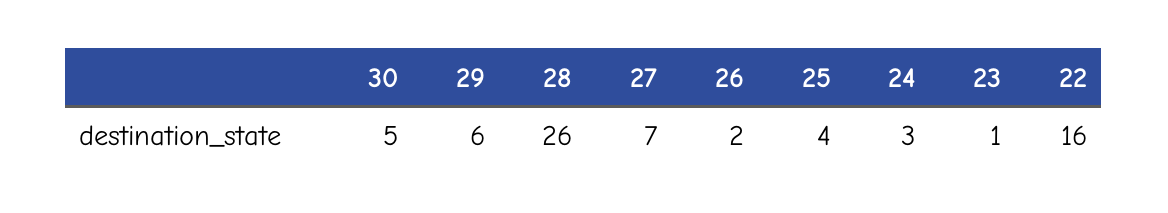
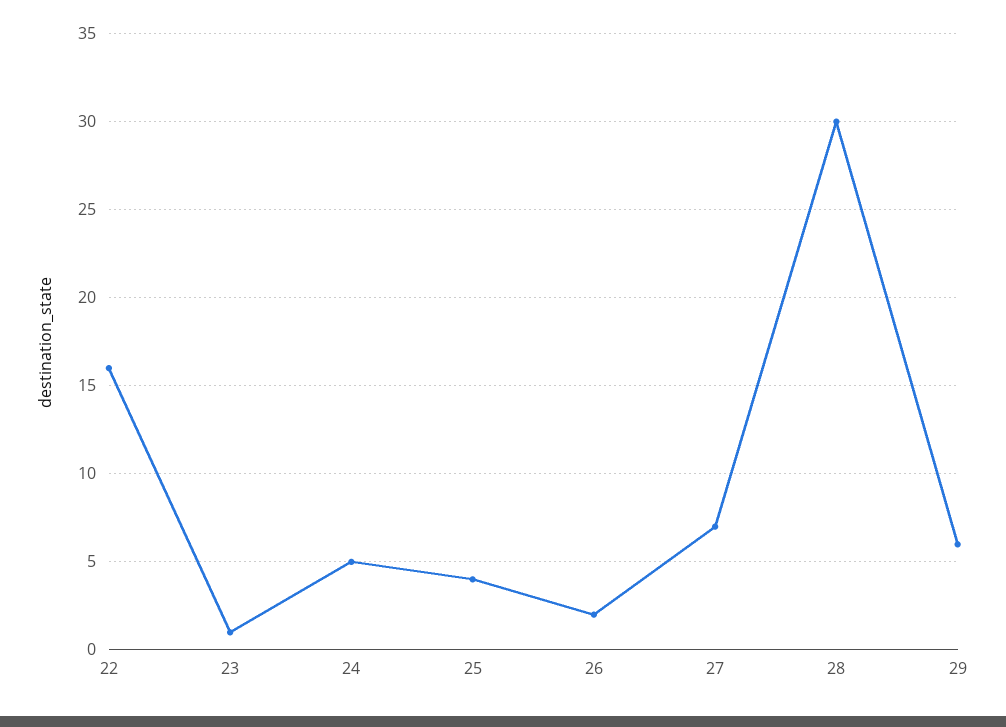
30: 5 -> none
28: 26 -> 30
24: 3 -> 5

